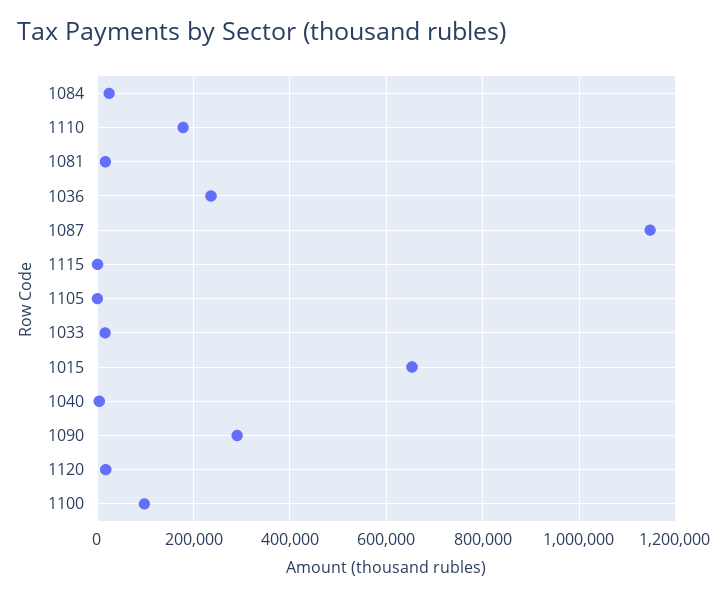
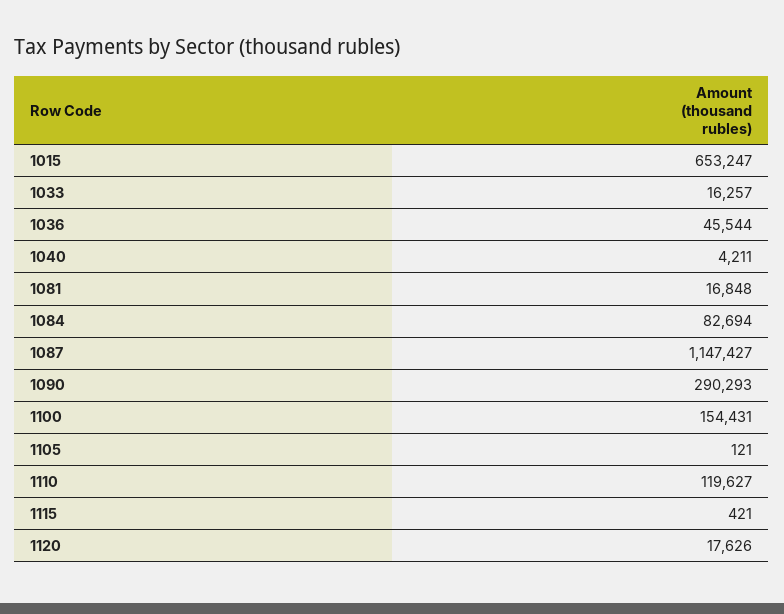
1084: 20000 -> 82694
1110: 180000 -> 119627
1036: 240000 -> 45544
1100: 100000 -> 154431

